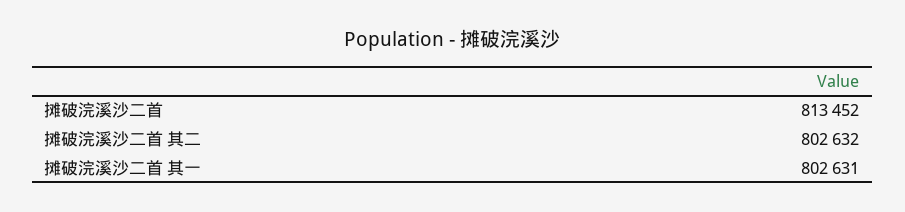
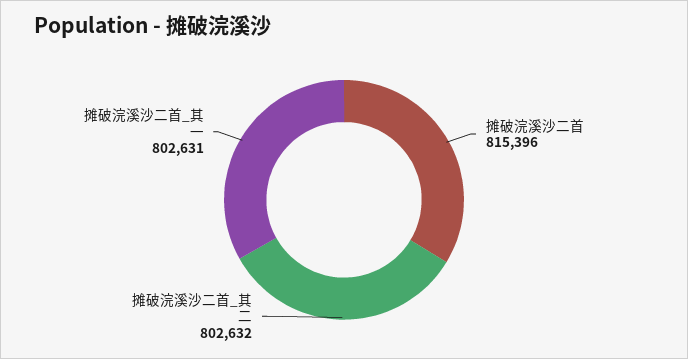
摊破浣溪沙二首: 813452 -> 815396

